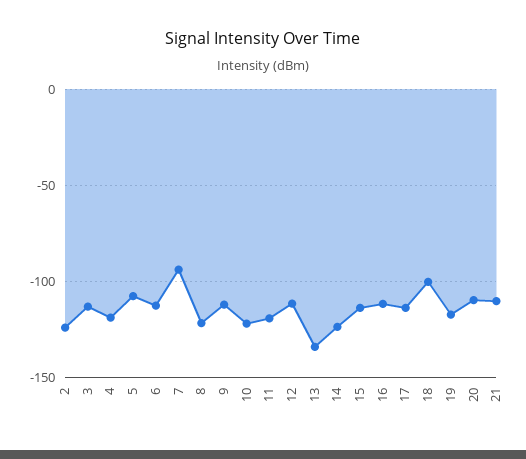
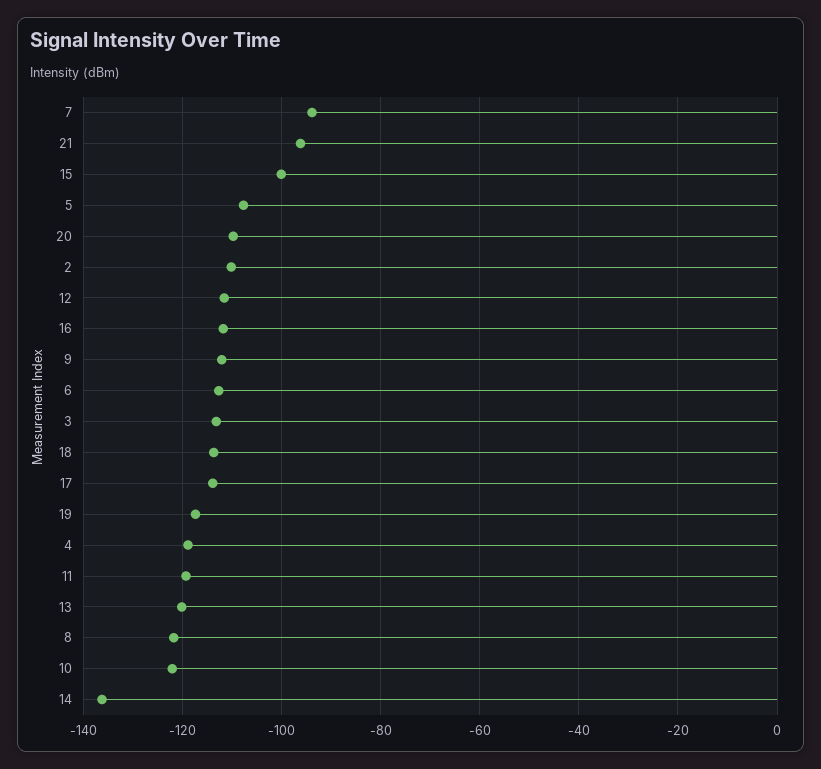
2: -125 -> -110
13: -135 -> -120
14: -125 -> -136
15: -115 -> -100
18: -100 -> -114
21: -110 -> -96

